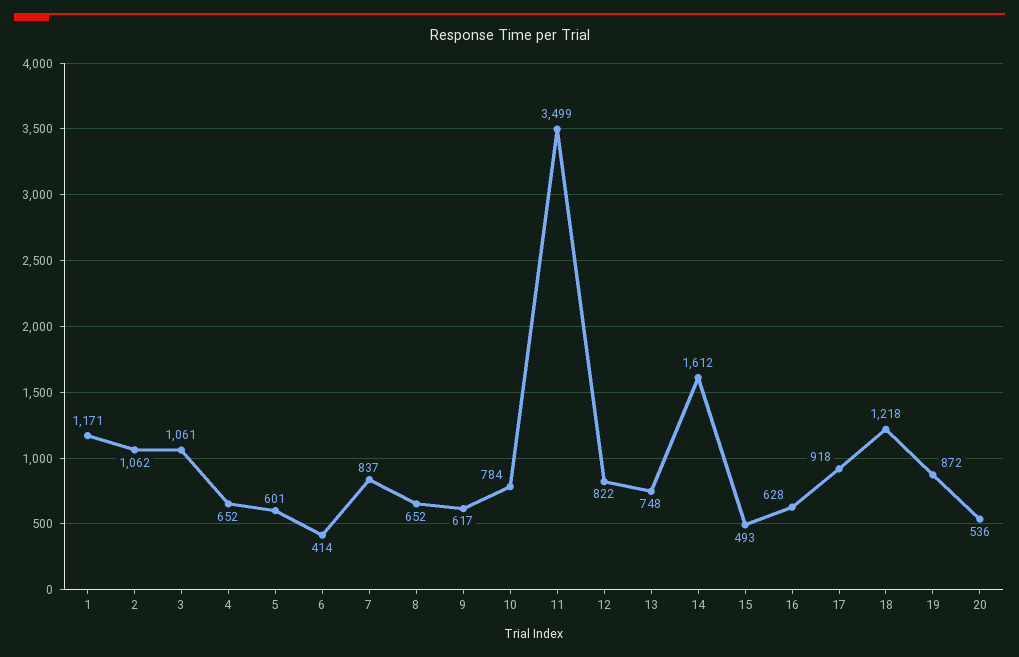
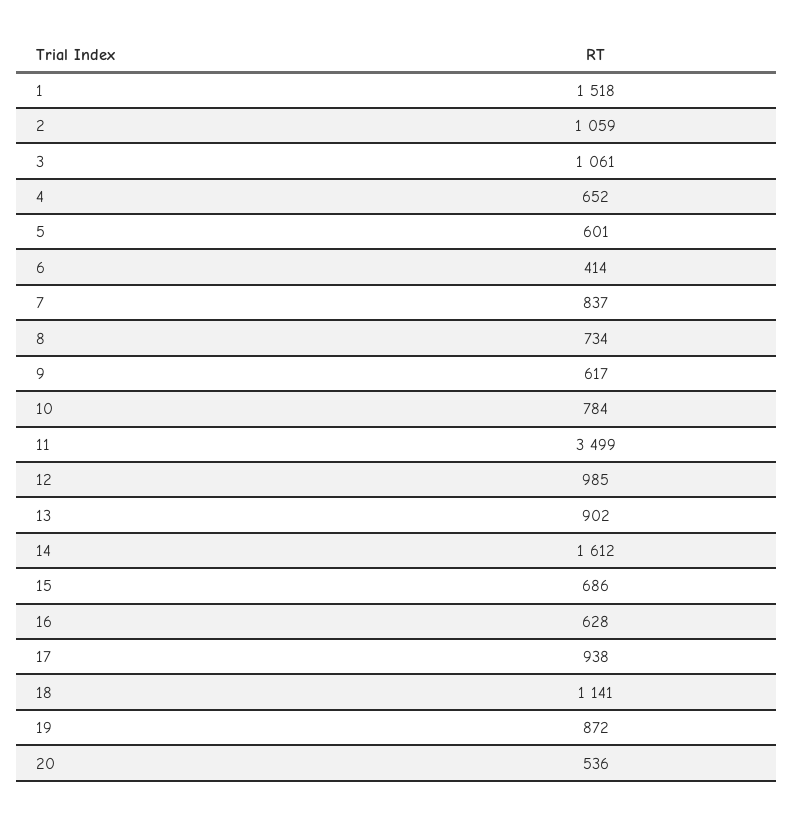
1: 1171 -> 1518
2: 1062 -> 1059
8: 652 -> 734
12: 822 -> 985
13: 748 -> 902
15: 493 -> 686
17: 918 -> 938
18: 1218 -> 1141

